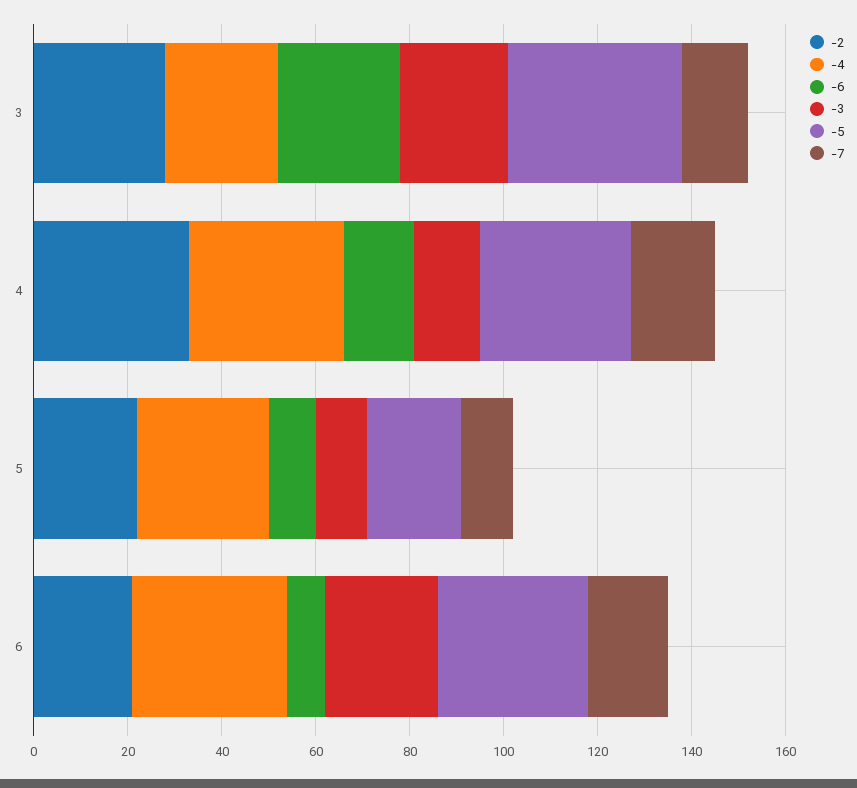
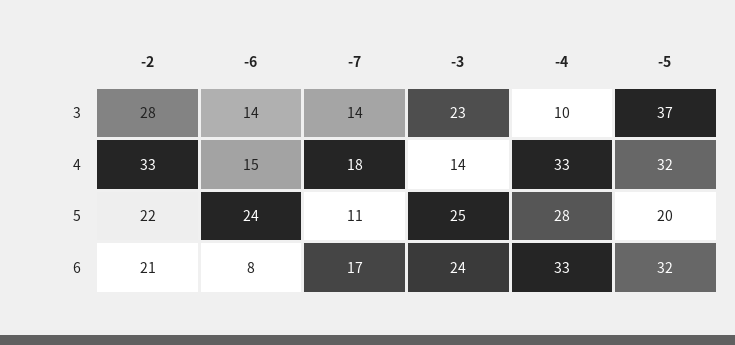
-4, 3: 25 -> 10
-6, 3: 25 -> 14
-6, 5: 10 -> 24
-3, 5: 10 -> 25

